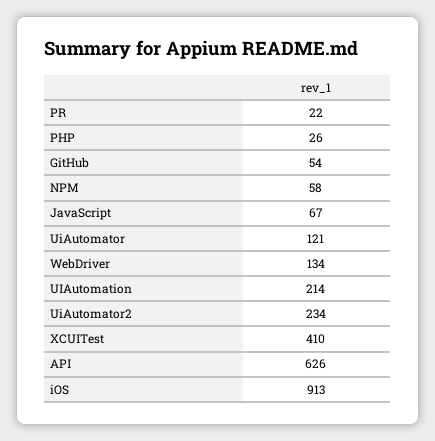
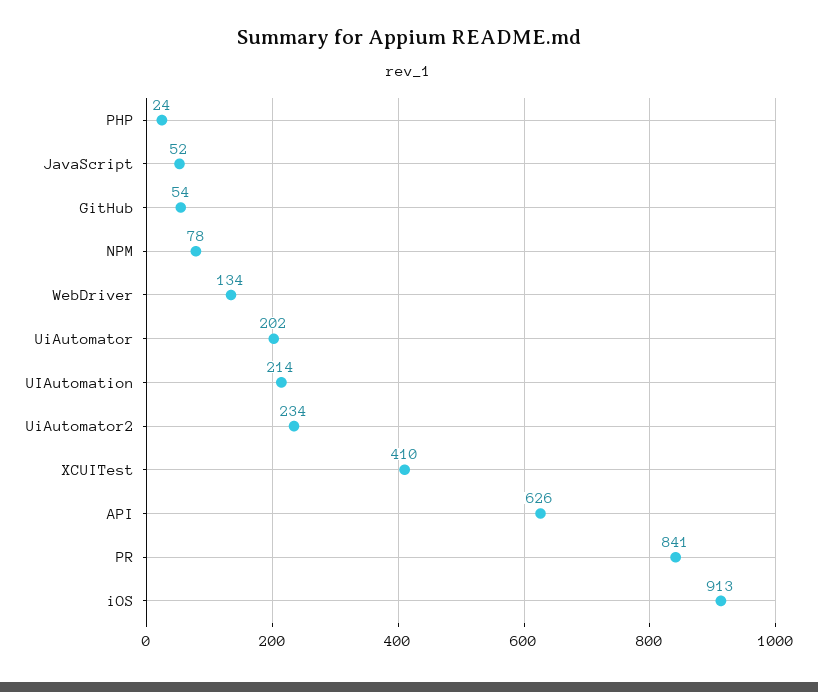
PR: 22 -> 841
PHP: 26 -> 24
NPM: 58 -> 78
JavaScript: 67 -> 52
UiAutomator: 121 -> 202

